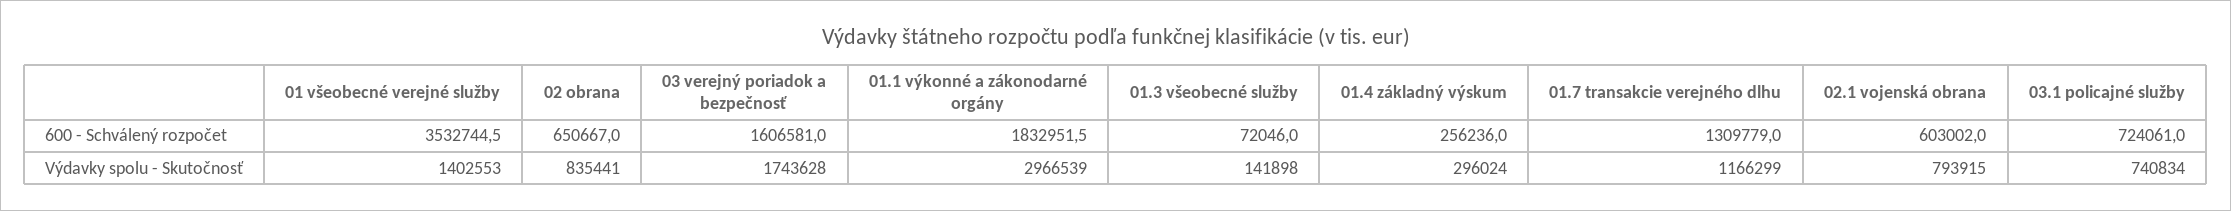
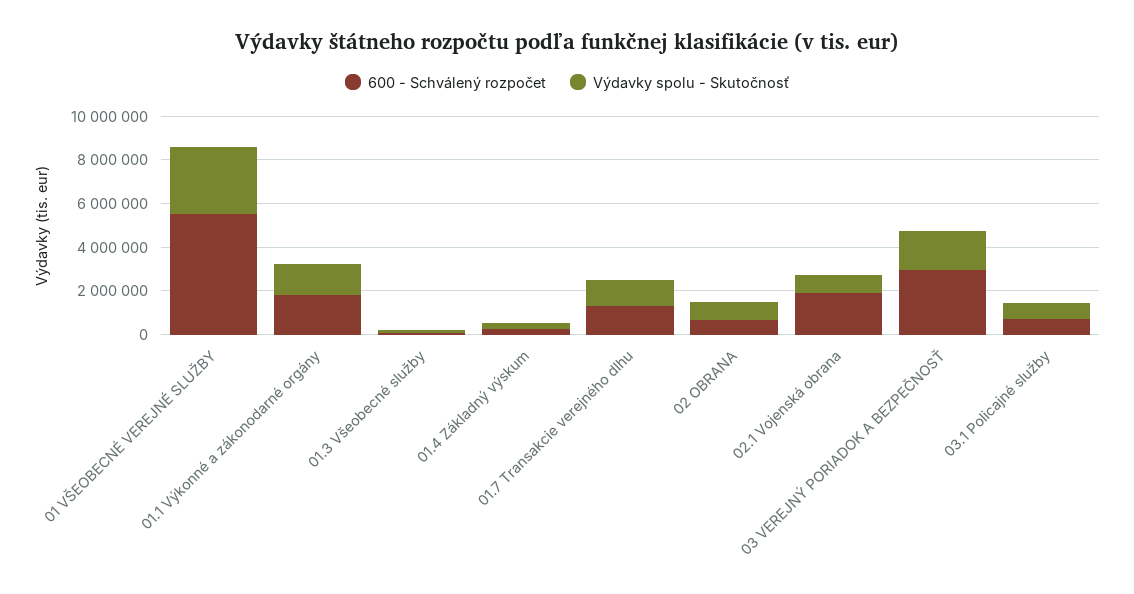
600 - Schválený rozpočet, 01 všeobecné verejné služby: 3532744.5 -> 5500000
600 - Schválený rozpočet, 03 verejný poriadok a bezpečnosť: 1606581 -> 3000000
600 - Schválený rozpočet, 02.1 vojenská obrana: 603002 -> 2000000
Výdavky spolu - Skutočnosť, 01 všeobecné verejné služby: 1402553 -> 3000000
Výdavky spolu - Skutočnosť, 01.1 výkonné a zákonodarné orgány: 2966539 -> 1500000

